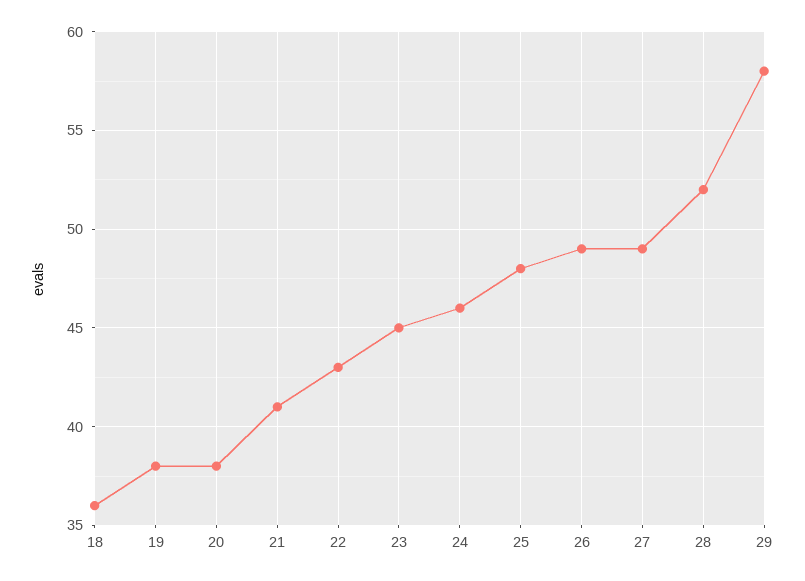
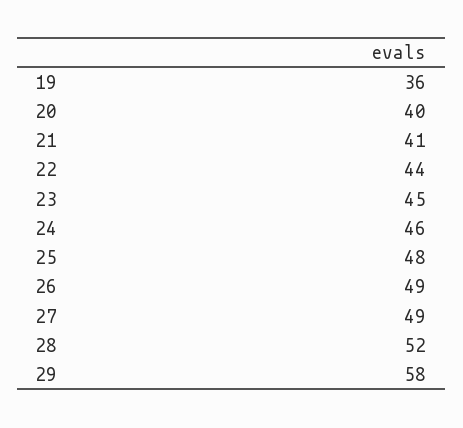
18: 36 -> none
19: 38 -> 36
20: 38 -> 40
22: 43 -> 44

